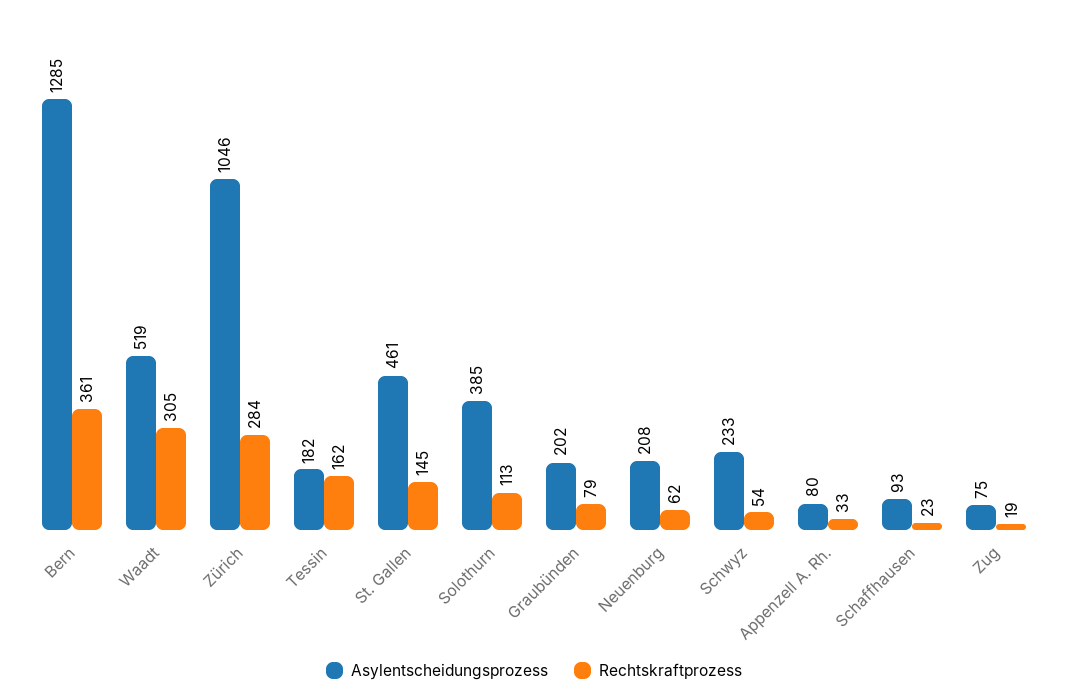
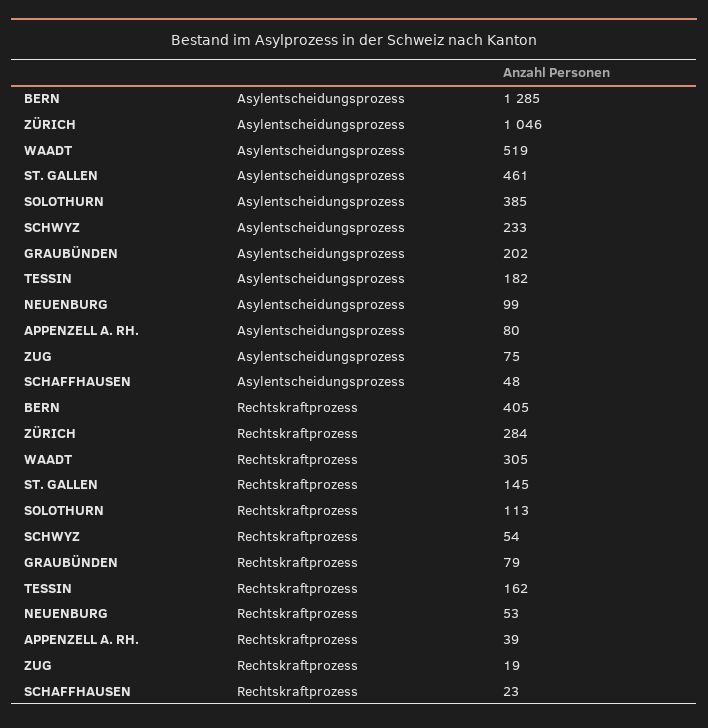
Rechtskraftprozess, Bern: 361 -> 405
Asylentscheidungsprozess, Neuenburg: 208 -> 99
Rechtskraftprozess, Neuenburg: 62 -> 53
Rechtskraftprozess, Appenzell A. Rh.: 33 -> 39
Asylentscheidungsprozess, Schaffhausen: 93 -> 48

